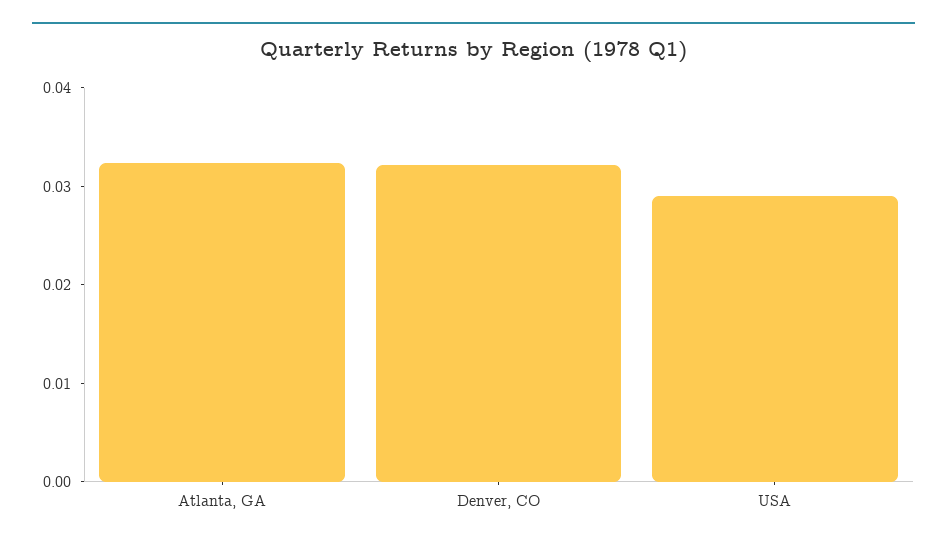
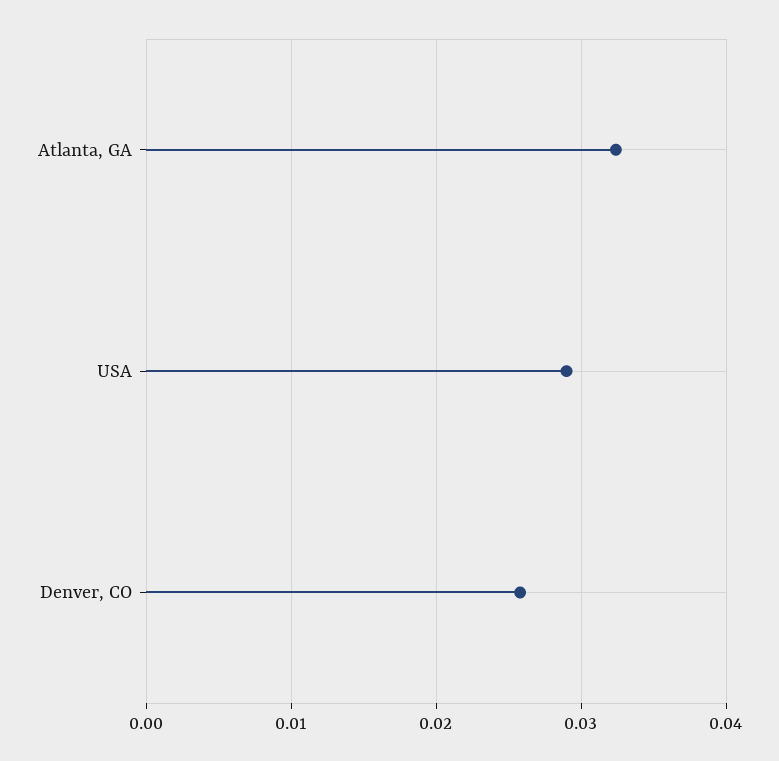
Denver, CO: 0.032 -> 0.026

